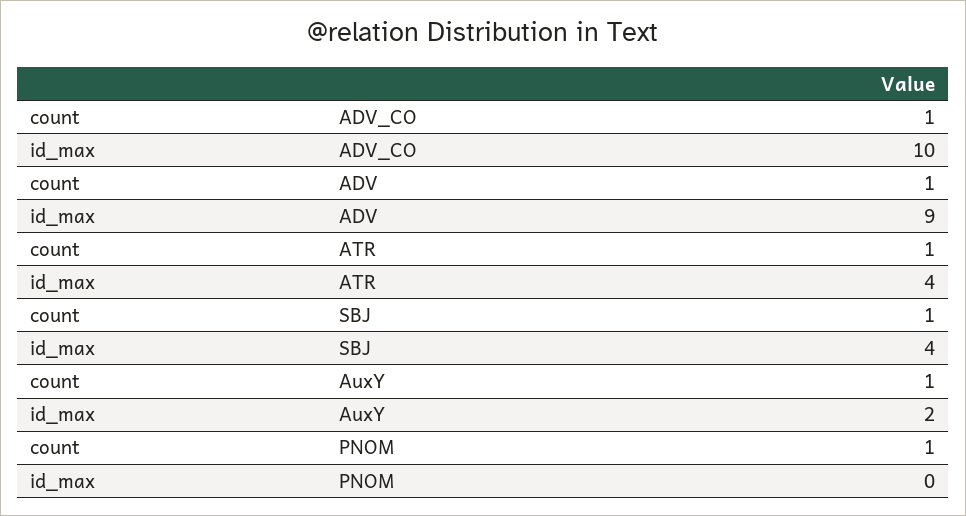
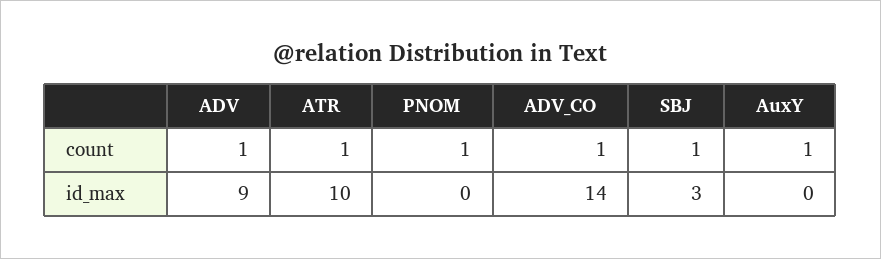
id_max, ADV_CO: 10 -> 14
id_max, ATR: 4 -> 10
id_max, SBJ: 4 -> 3
id_max, AuxY: 2 -> 0

